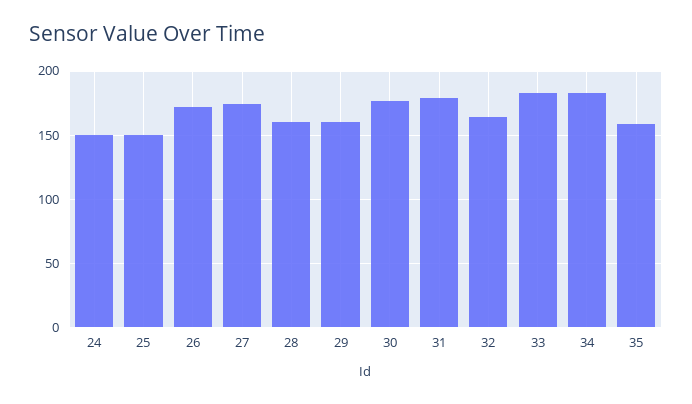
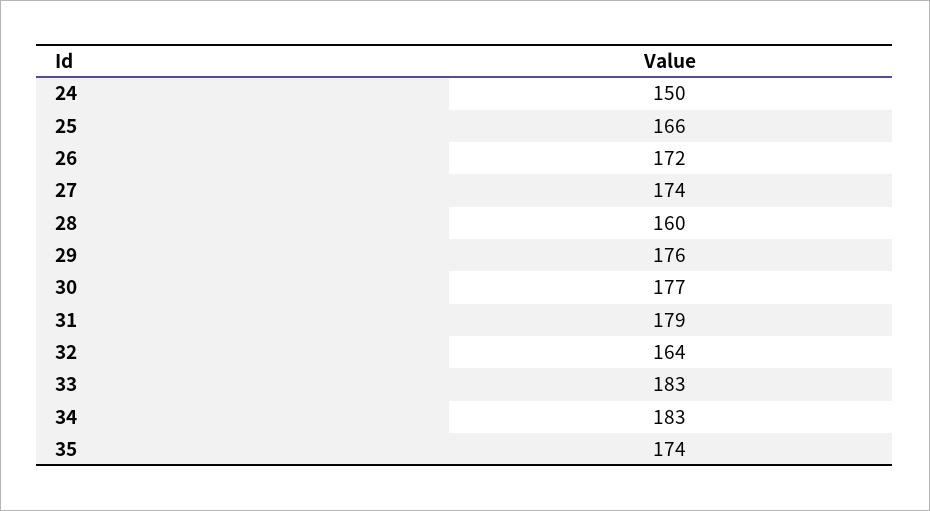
25: 150 -> 166
29: 160 -> 176
35: 160 -> 174

